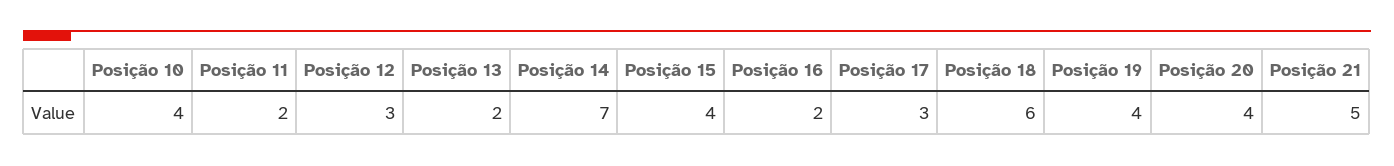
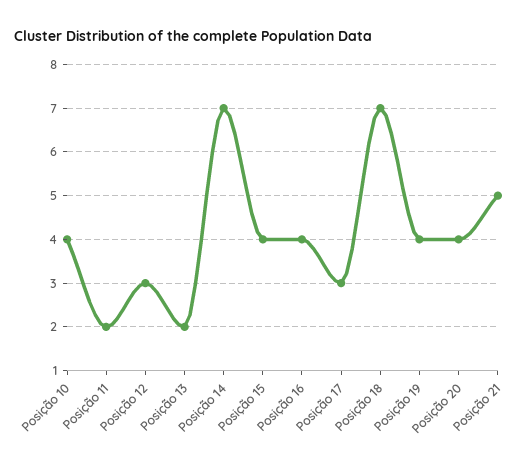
Posição 16: 2 -> 4
Posição 18: 6 -> 7

